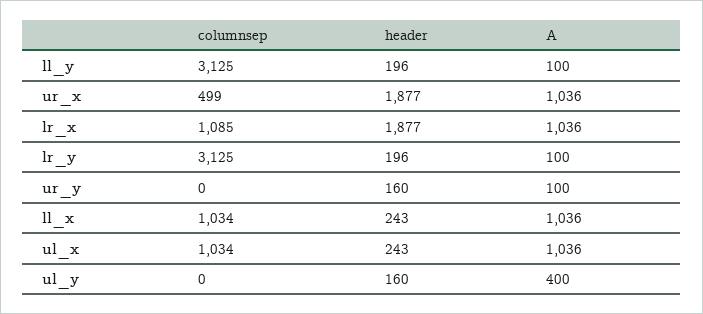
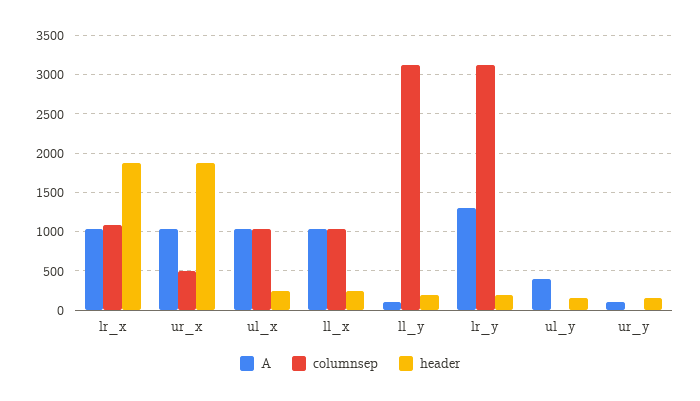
A, lr_y: 100 -> 1300

